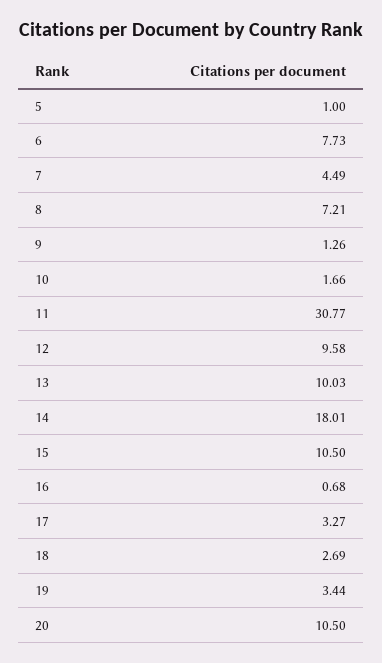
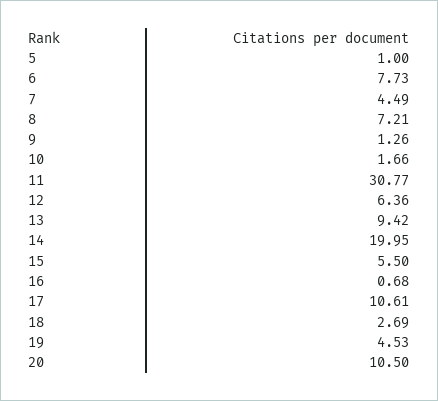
12: 9.58 -> 6.36
13: 10.03 -> 9.42
14: 18.01 -> 19.95
15: 10.5 -> 5.5
17: 3.27 -> 10.61
19: 3.44 -> 4.53

